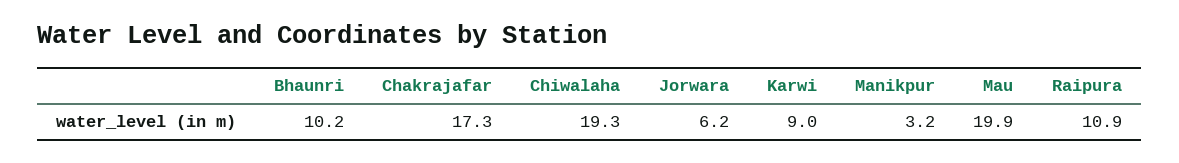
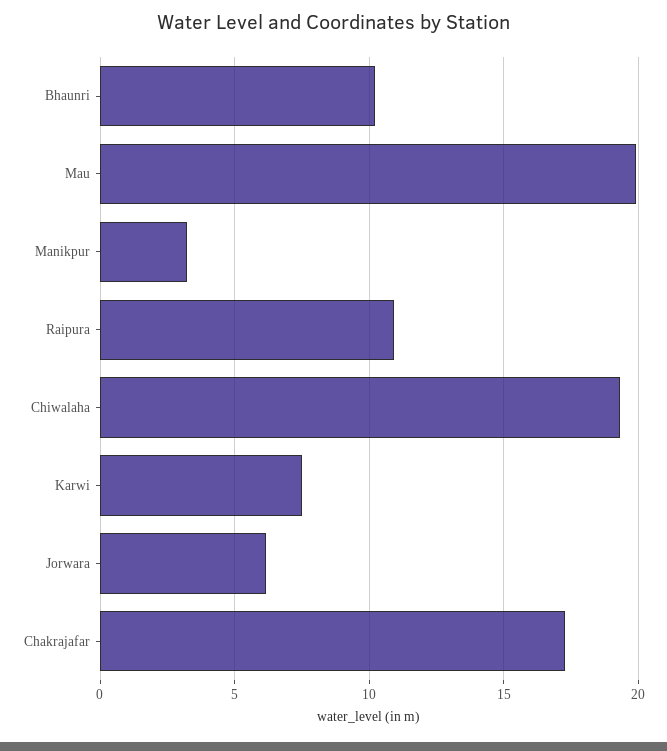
Karwi: 9 -> 7.5

